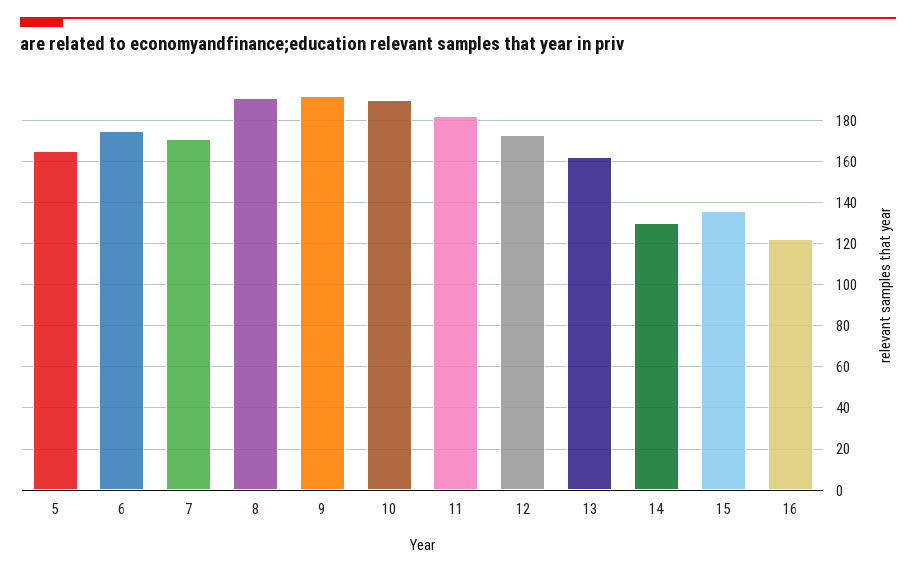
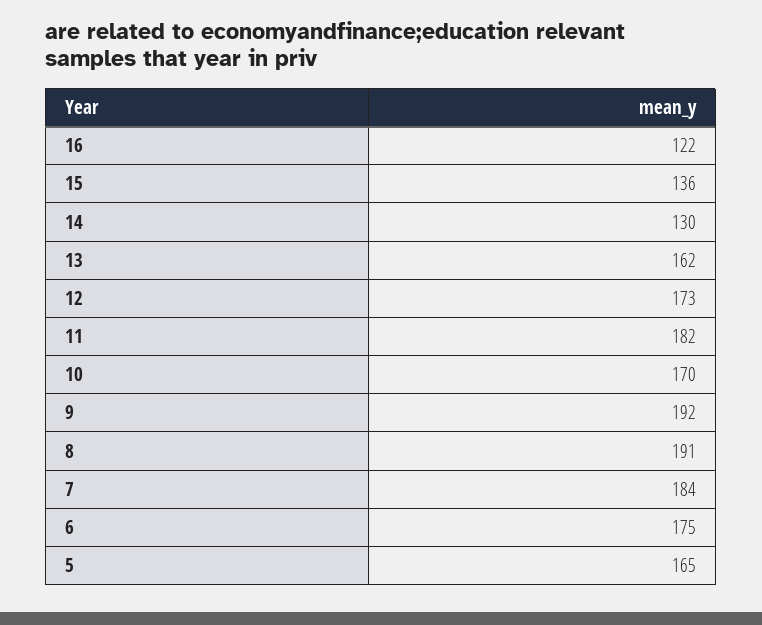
7: 170 -> 184
10: 190 -> 170

